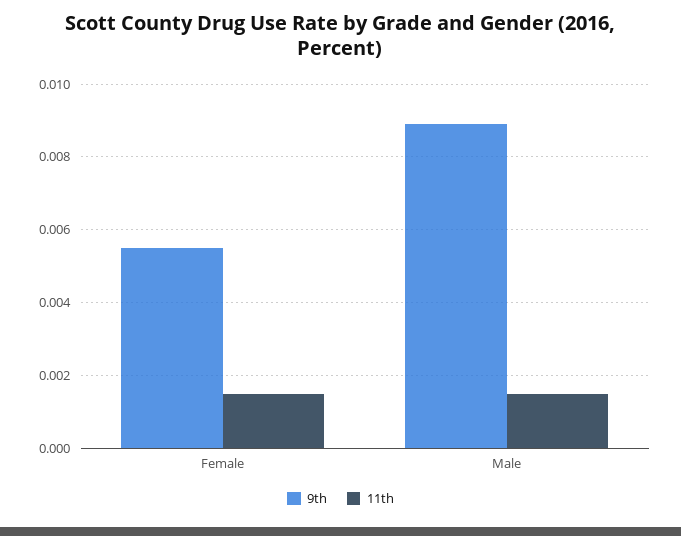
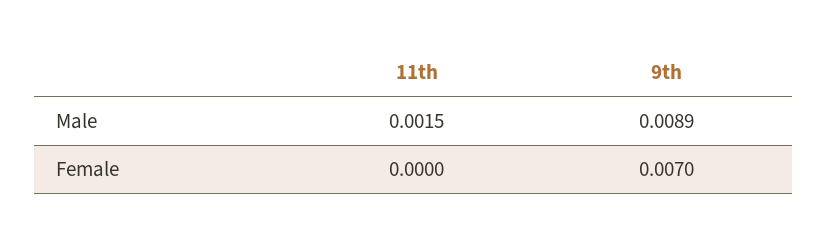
9th, Female: 0.0055 -> 0.007
11th, Female: 0.0015 -> 0

